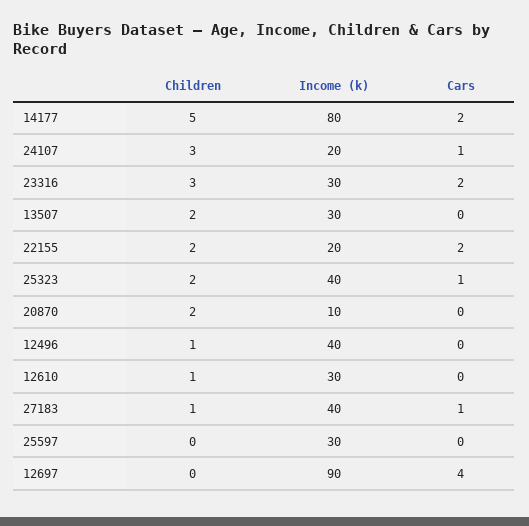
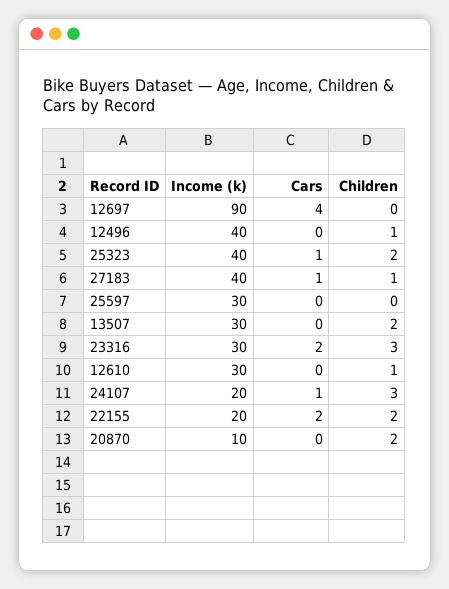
Children, 14177: 5 -> none
Income (k), 14177: 80 -> none
Cars, 14177: 2 -> none

